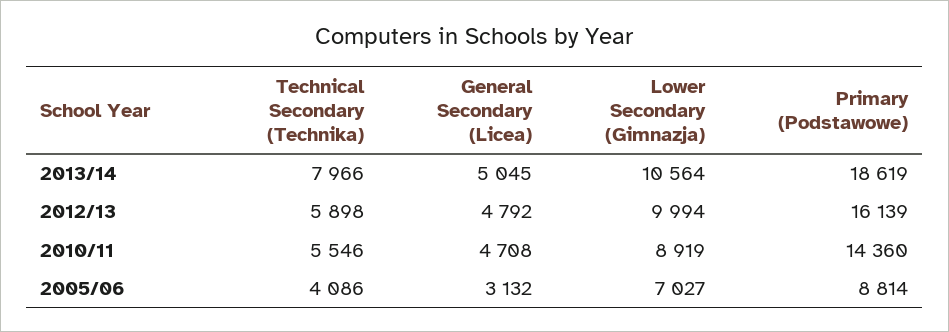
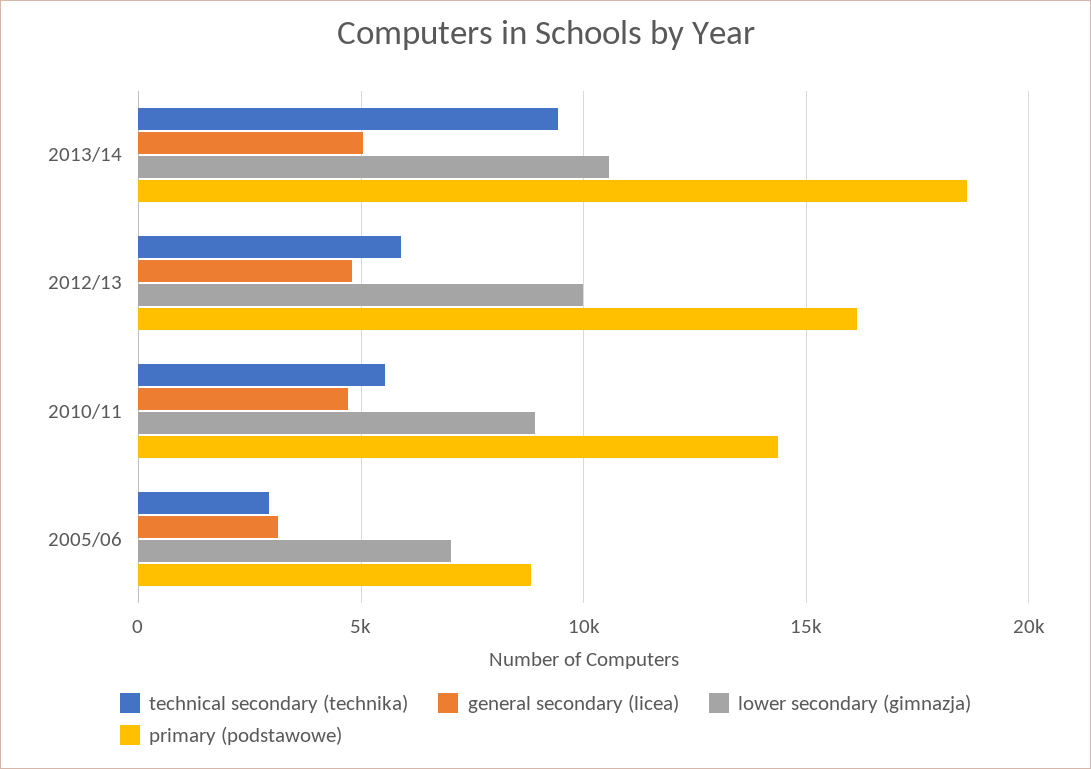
Technical Secondary (Technika), 2013/14: 7966 -> 9500
Technical Secondary (Technika), 2005/06: 4086 -> 3000

